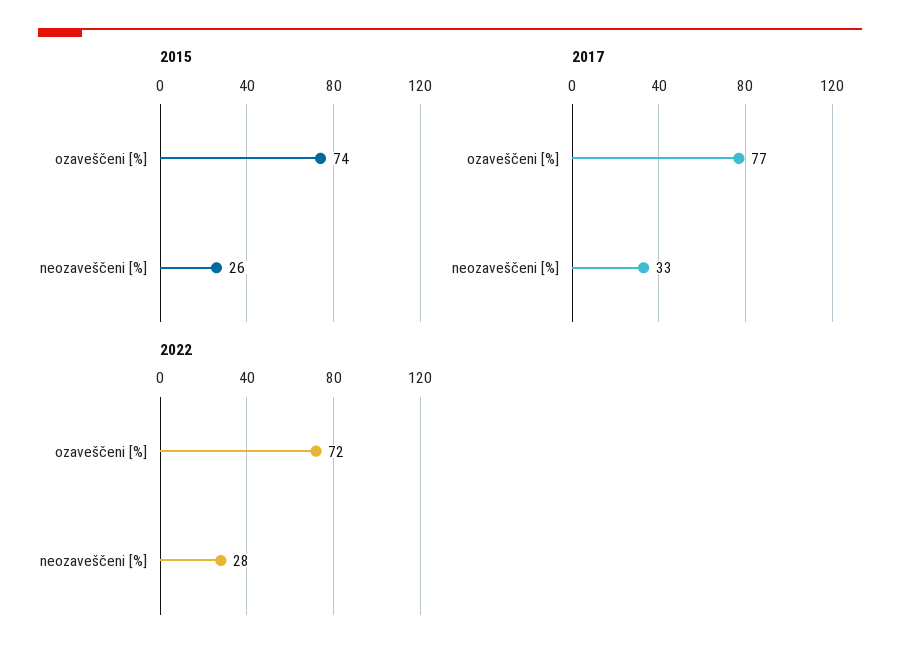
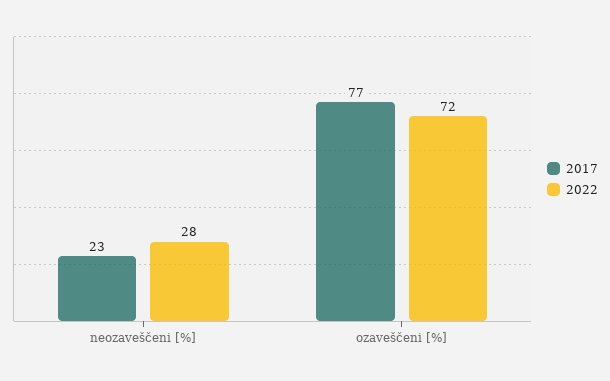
2015, ozaveščeni [%]: 74 -> none
2015, neozaveščeni [%]: 26 -> none
2017, neozaveščeni [%]: 33 -> 23

